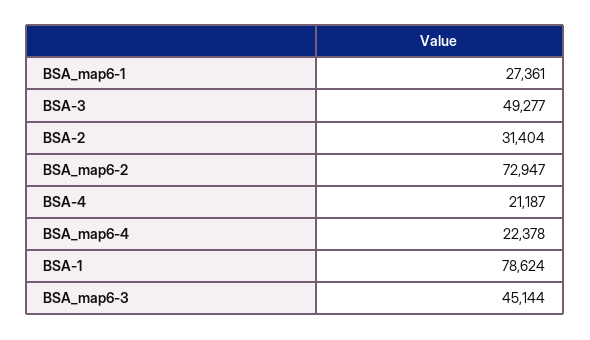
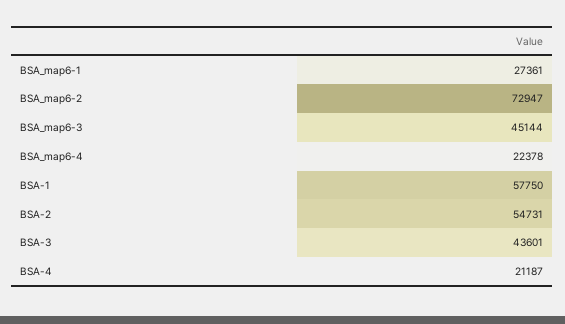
BSA-3: 49277 -> 43601
BSA-2: 31404 -> 54731
BSA-1: 78624 -> 57750

